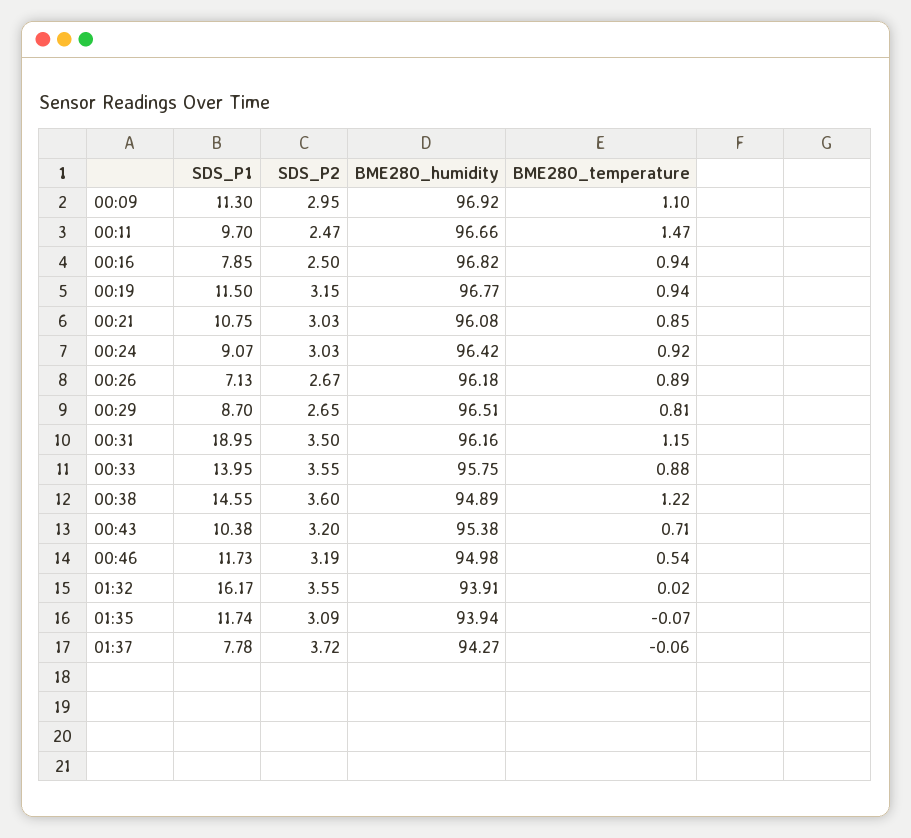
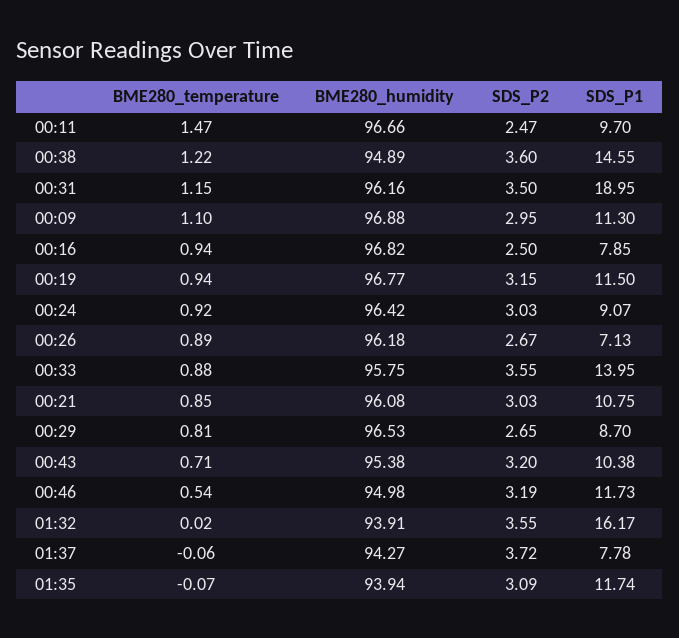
BME280_humidity, 00:09: 96.92 -> 96.88
BME280_humidity, 00:29: 96.51 -> 96.53

